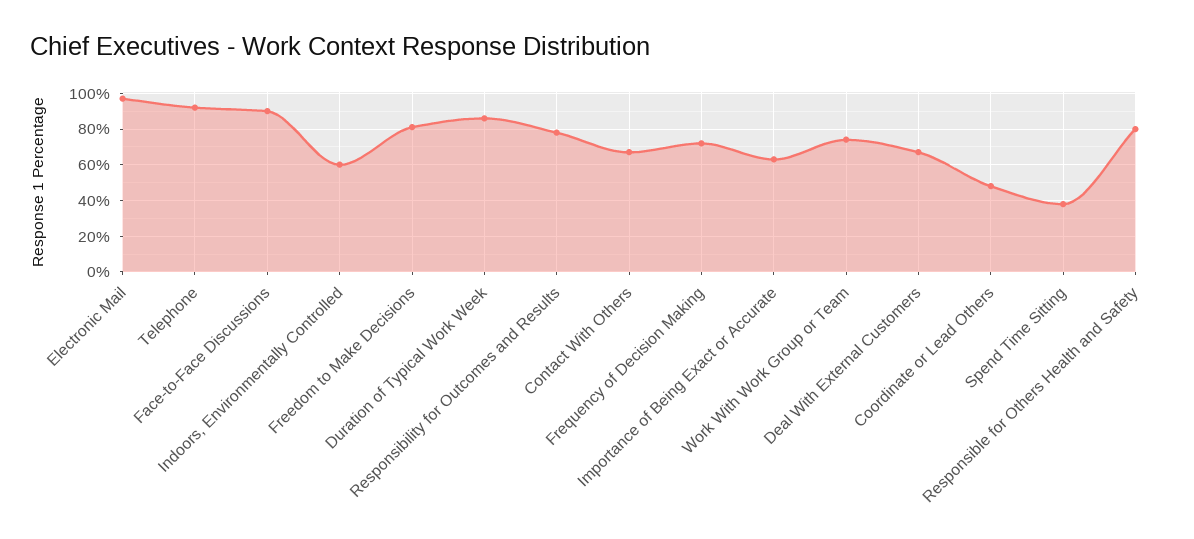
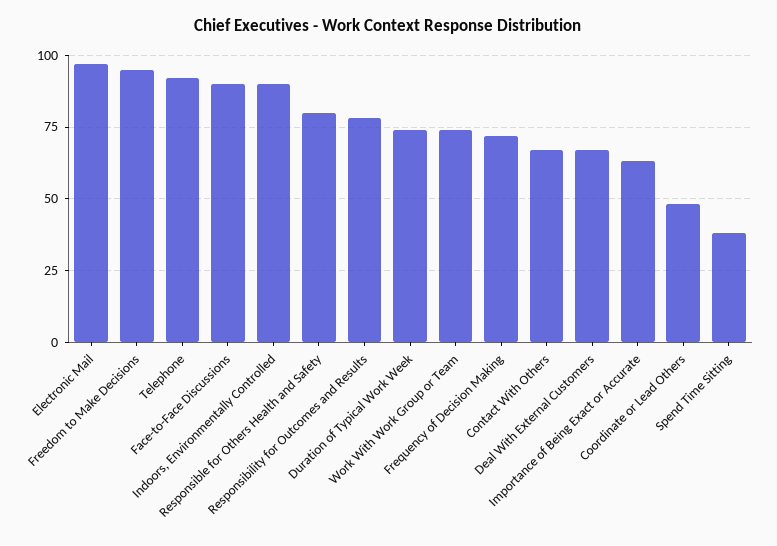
Indoors, Environmentally Controlled: 60 -> 90
Freedom to Make Decisions: 80 -> 95
Duration of Typical Work Week: 85 -> 75

